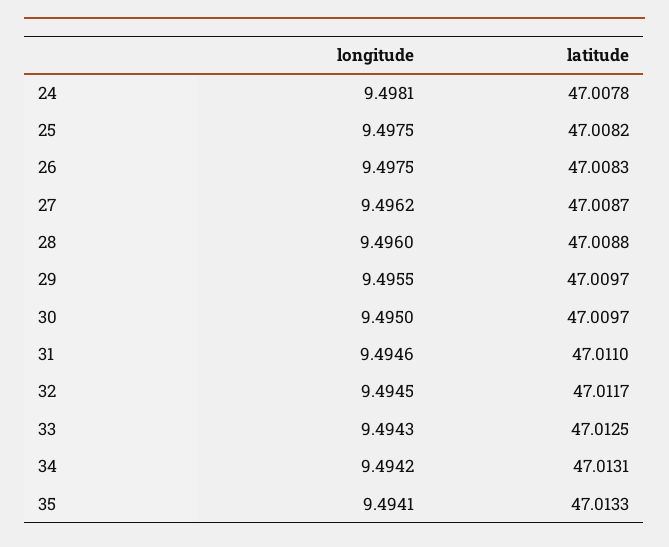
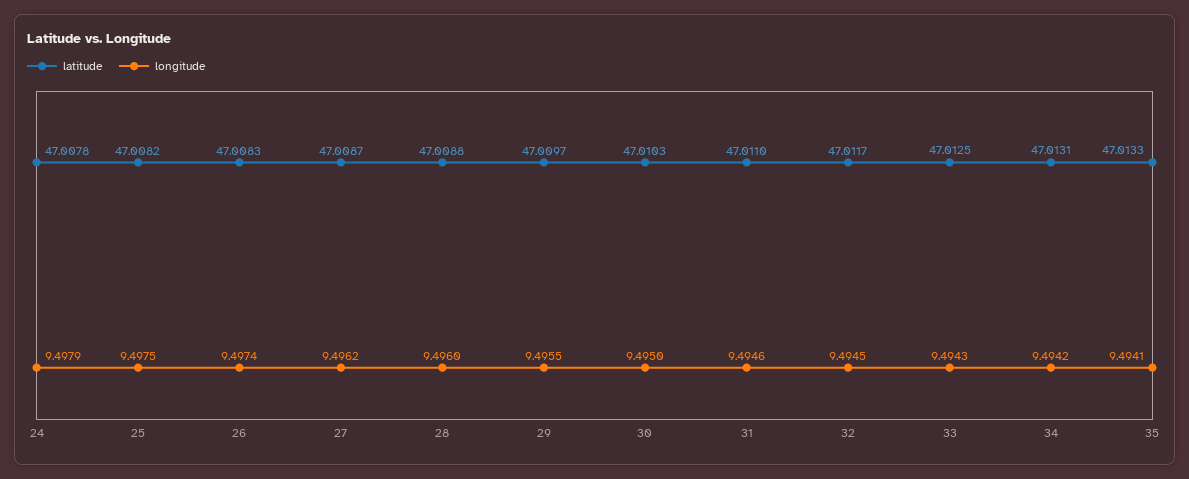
longitude, 24: 9.4981 -> 9.4979
longitude, 26: 9.4975 -> 9.4974
latitude, 30: 47.0097 -> 47.0103

